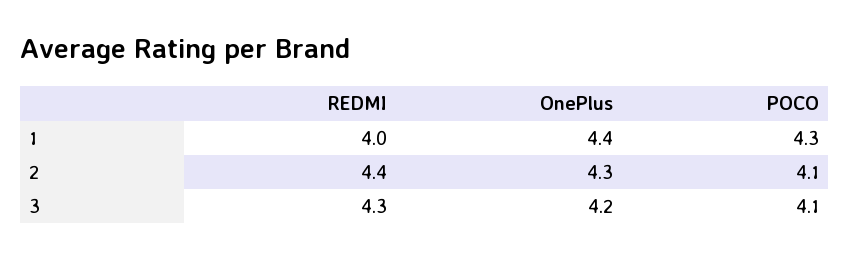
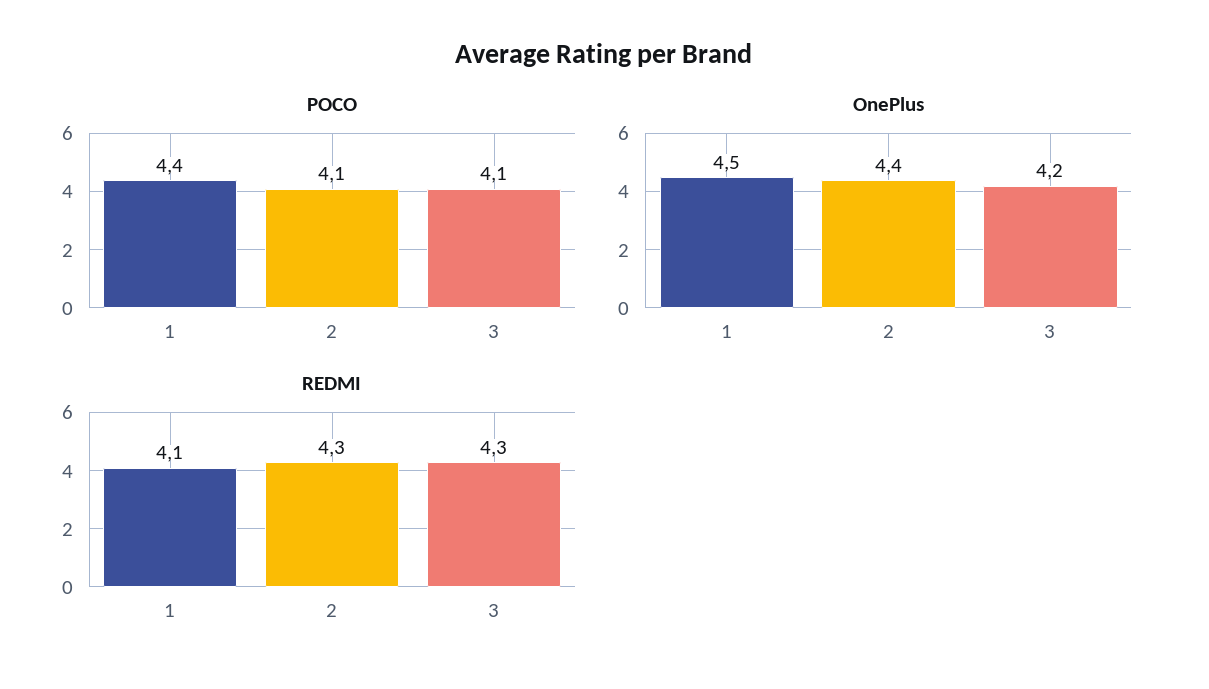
REDMI, 1: 4 -> 4.1
OnePlus, 1: 4.4 -> 4.5
POCO, 1: 4.3 -> 4.4
REDMI, 2: 4.4 -> 4.3
OnePlus, 2: 4.3 -> 4.4

